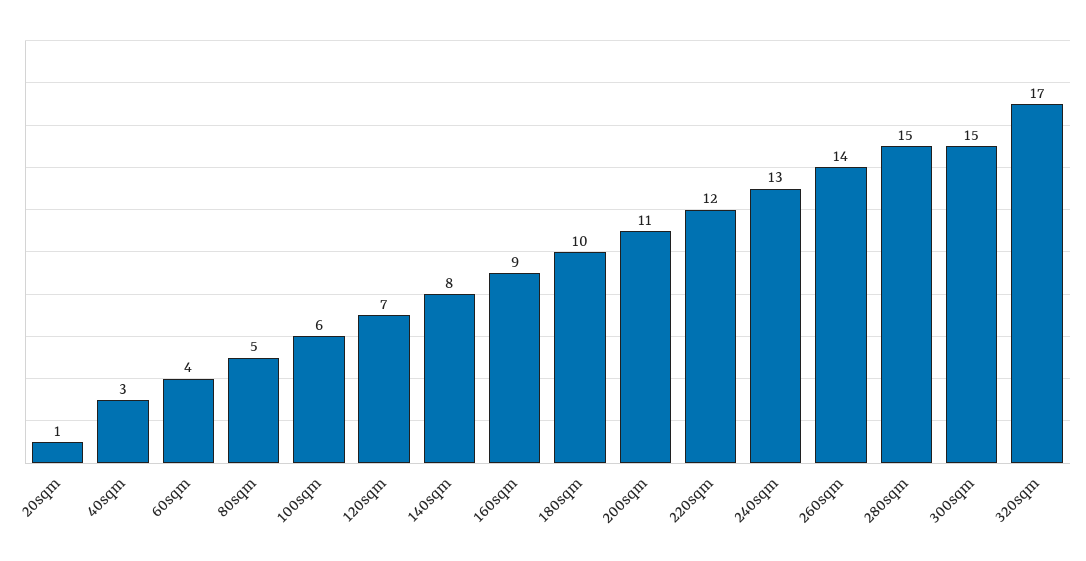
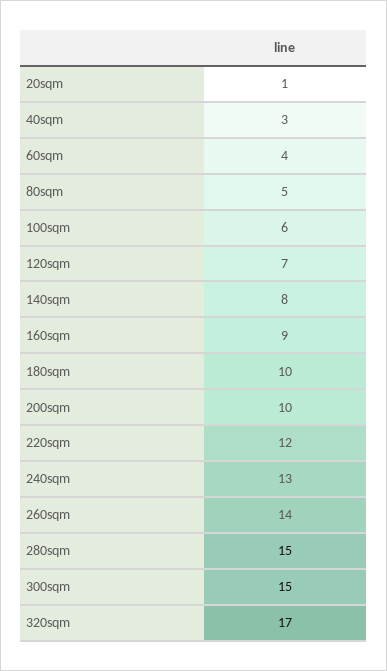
200sqm: 11 -> 10

